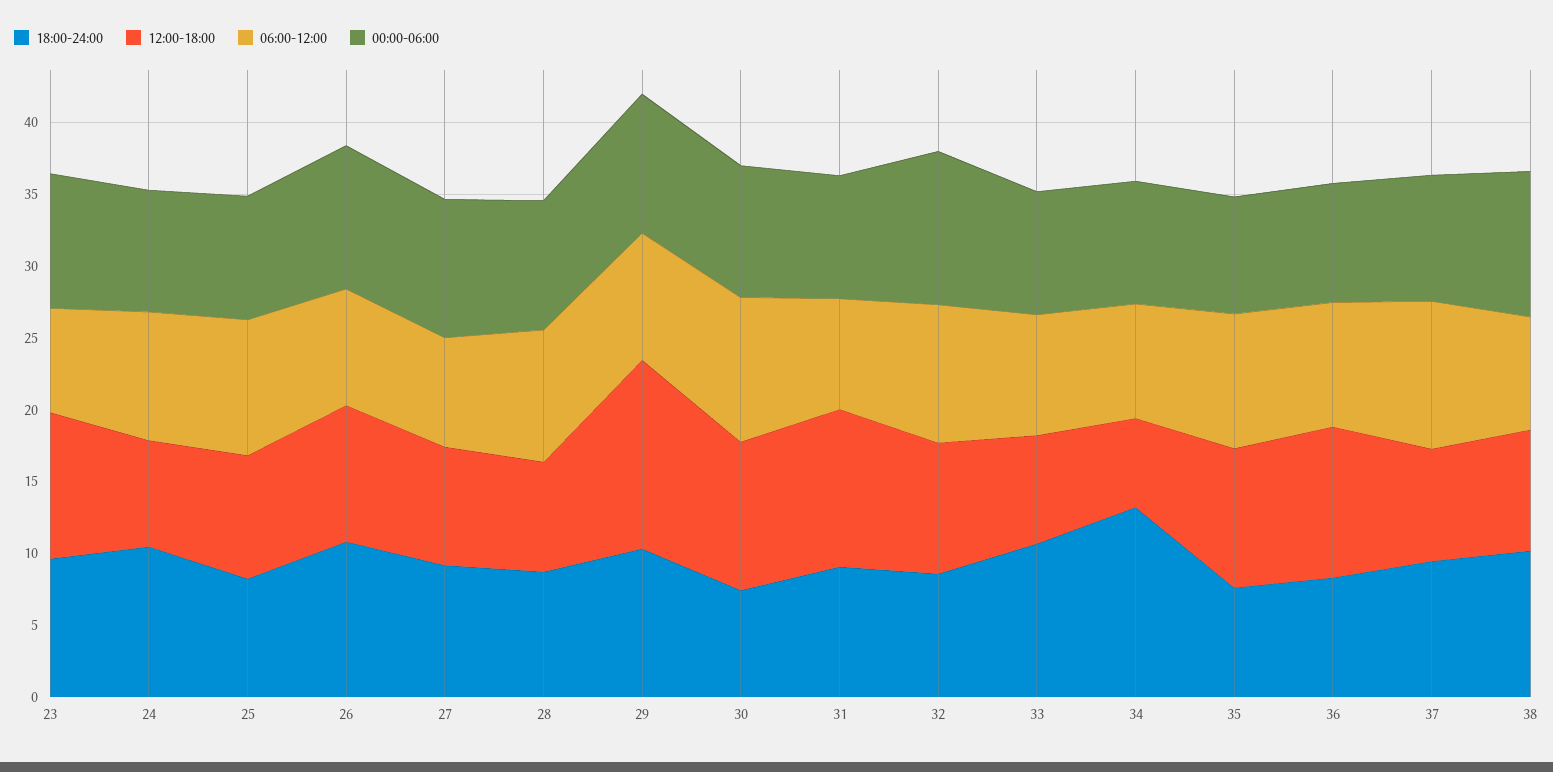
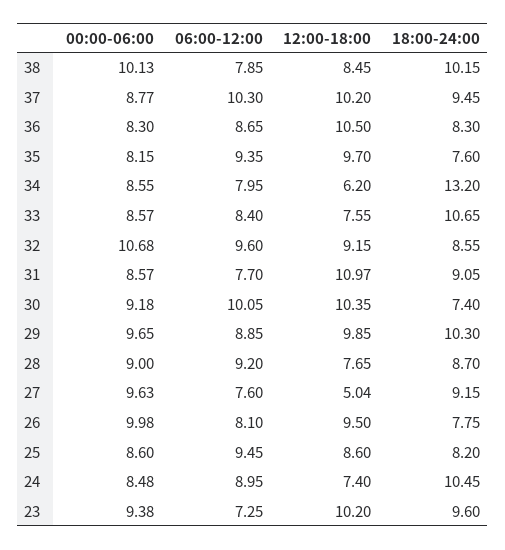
18:00-24:00, 26: 11 -> 7.75
12:00-18:00, 27: 8 -> 5.04
12:00-18:00, 29: 13 -> 9.85
12:00-18:00, 37: 8 -> 10.2

